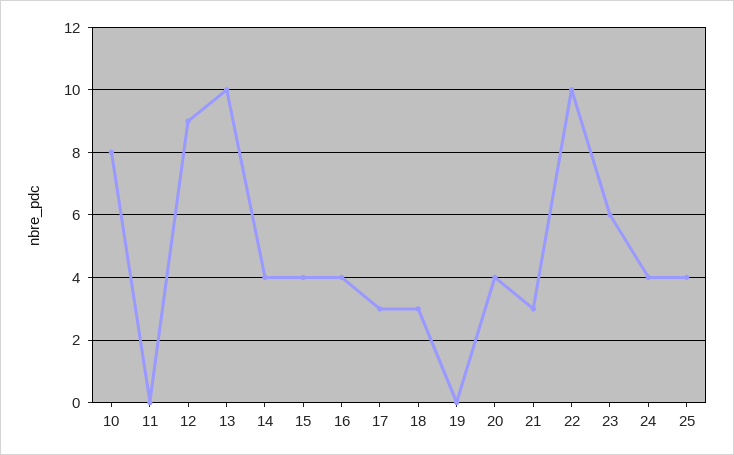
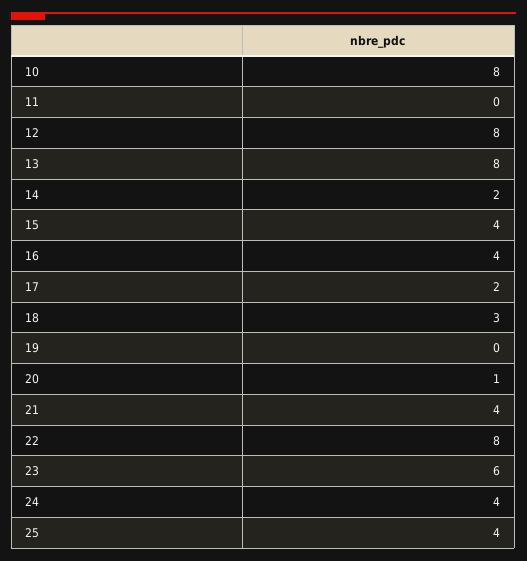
12: 9 -> 8
13: 10 -> 8
14: 4 -> 2
17: 3 -> 2
20: 4 -> 1
21: 3 -> 4
22: 10 -> 8

